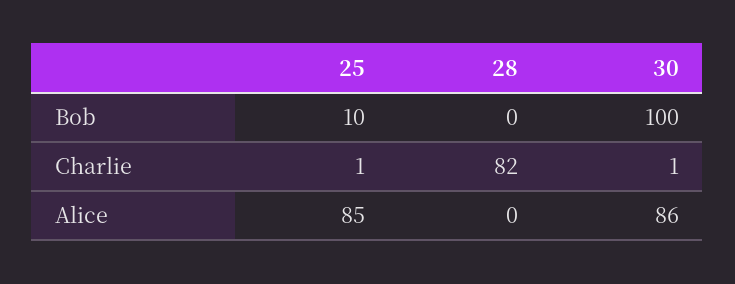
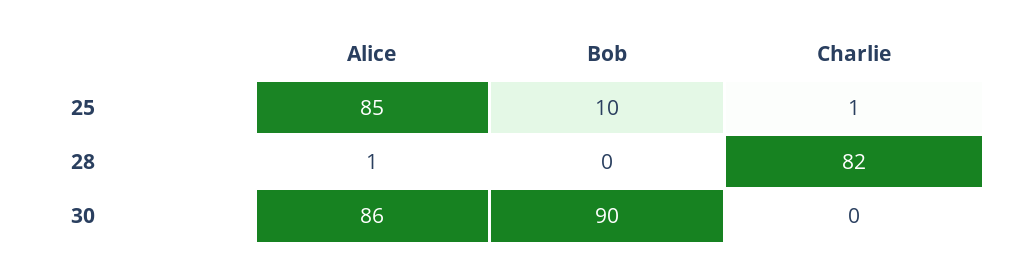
30, Bob: 100 -> 90
30, Charlie: 1 -> 0
28, Alice: 0 -> 1

